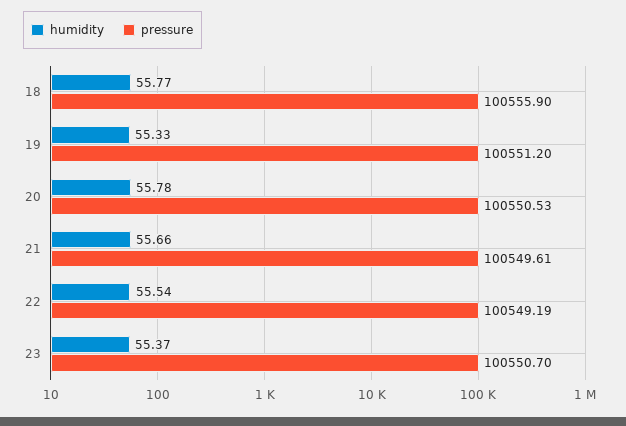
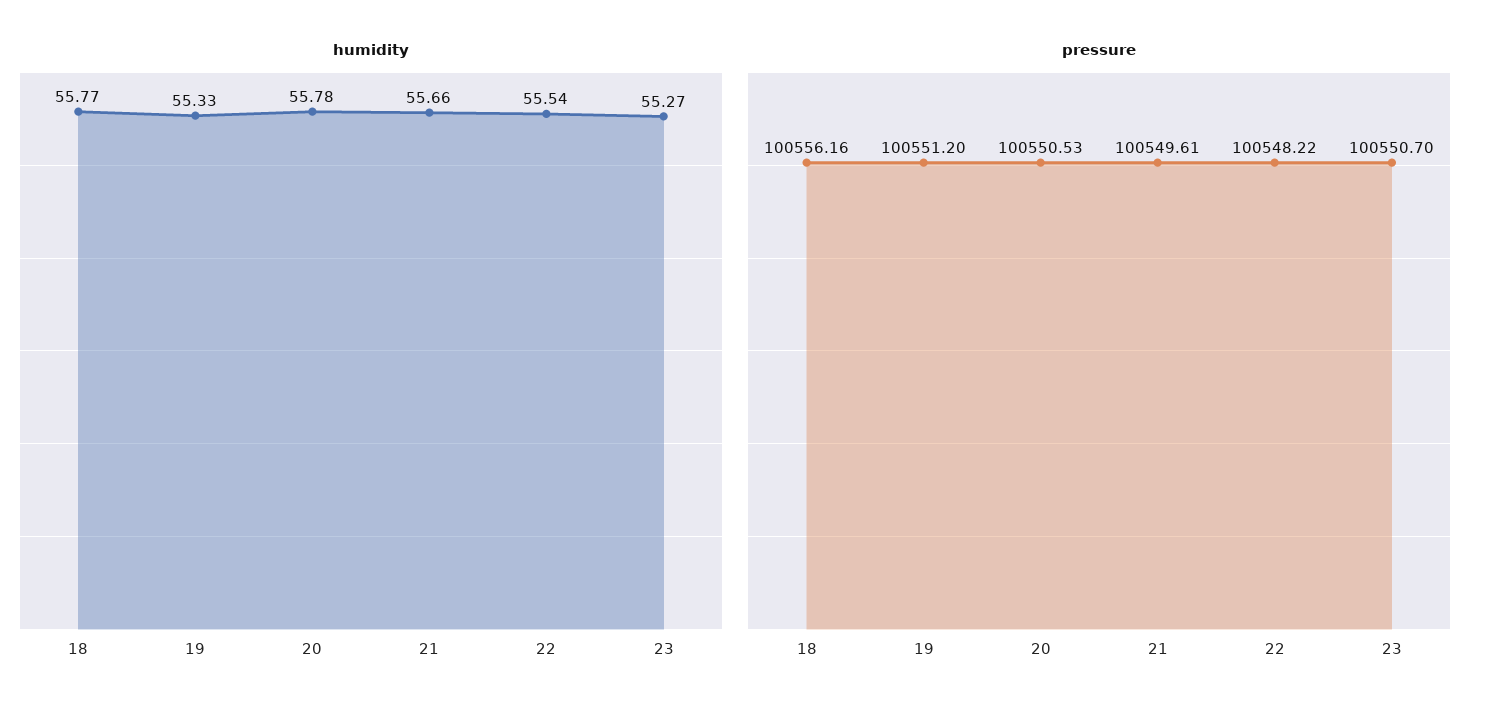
pressure, 18: 100555.9 -> 100556.16
pressure, 22: 100549.19 -> 100548.22
humidity, 23: 55.37 -> 55.27

